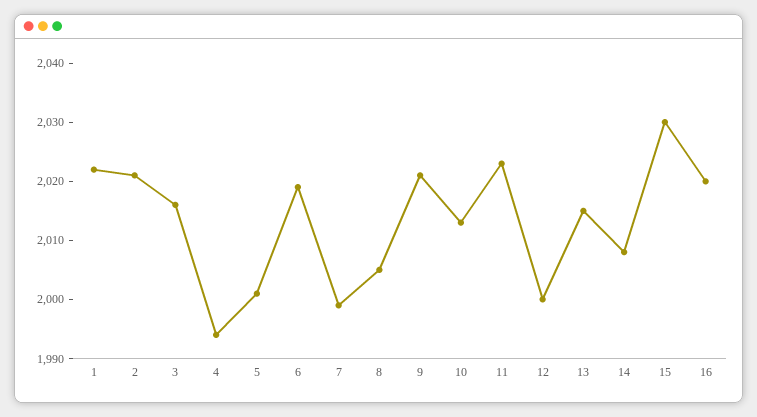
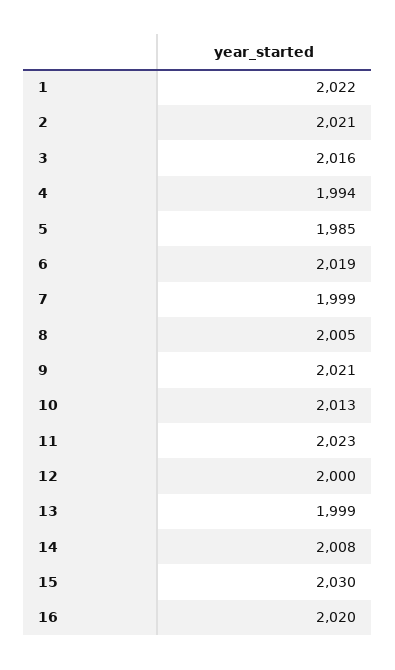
5: 2000 -> 1985
13: 2015 -> 1999

